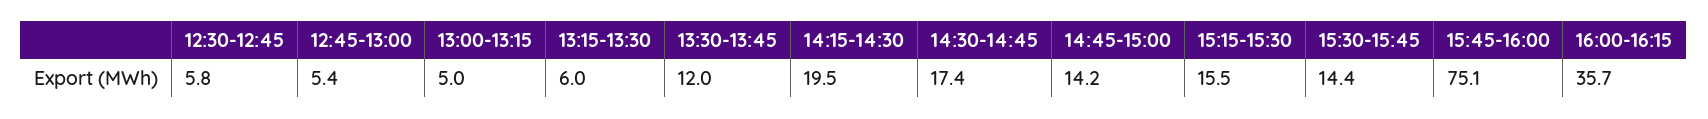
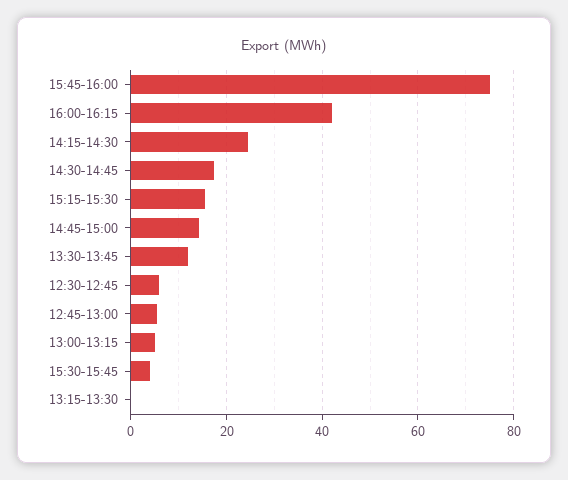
13:15-13:30: 6 -> 0
14:15-14:30: 19.5 -> 24
15:30-15:45: 14.4 -> 4
16:00-16:15: 35.7 -> 42

